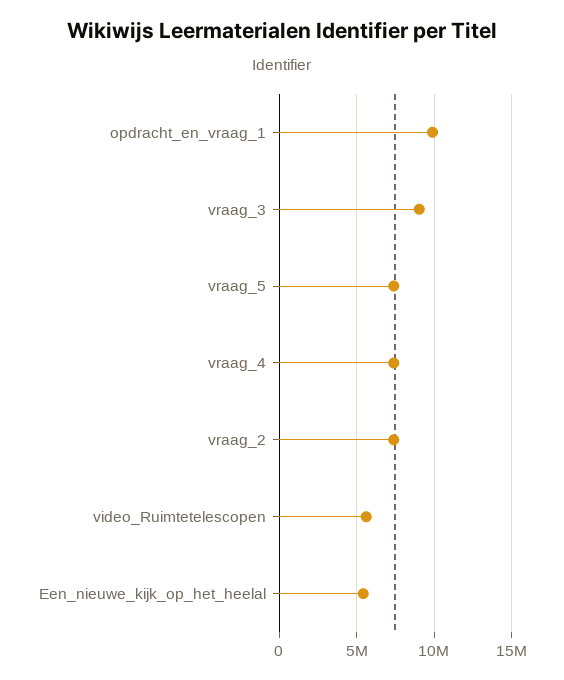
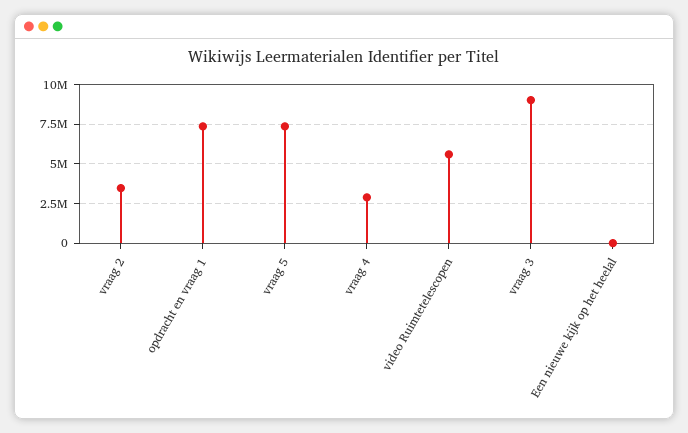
opdracht_en_vraag_1: 10000000 -> 7500000
vraag_4: 7500000 -> 3000000
vraag_2: 7500000 -> 3500000
Een_nieuwe_kijk_op_het_heelal: 5500000 -> 0

